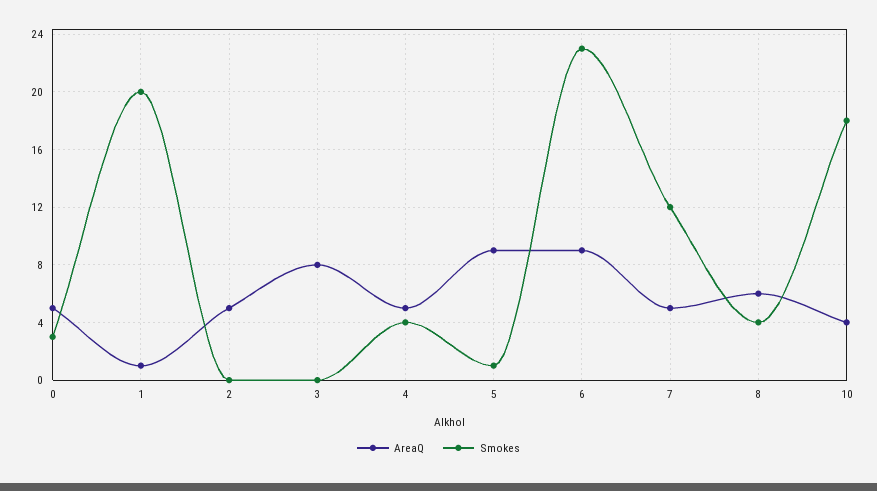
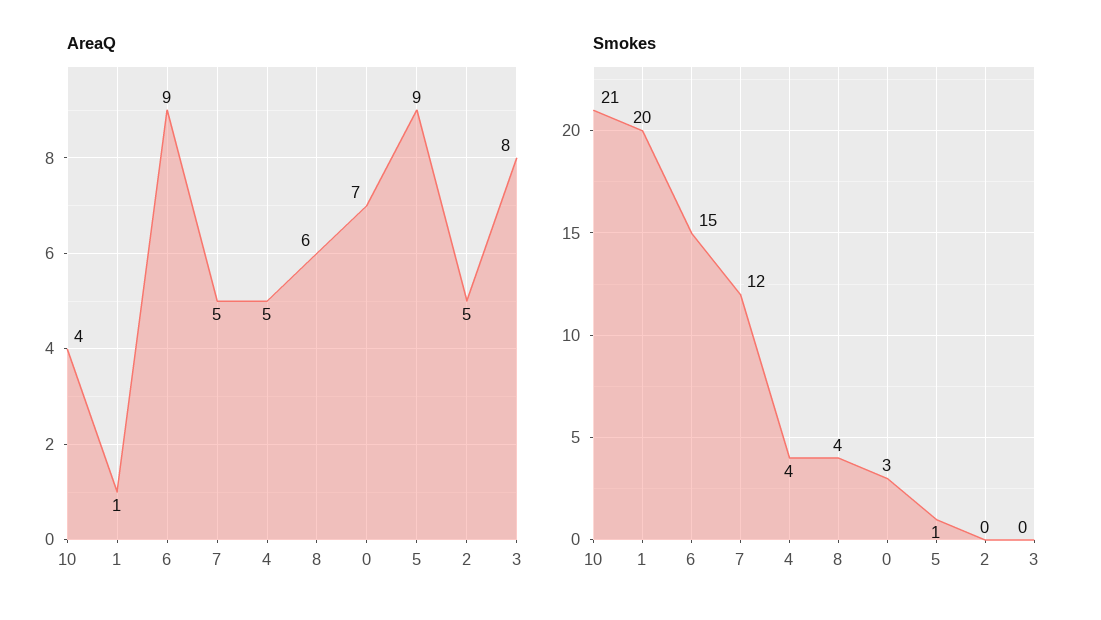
AreaQ, 0: 5 -> 7
Smokes, 6: 23 -> 15
Smokes, 10: 18 -> 21

